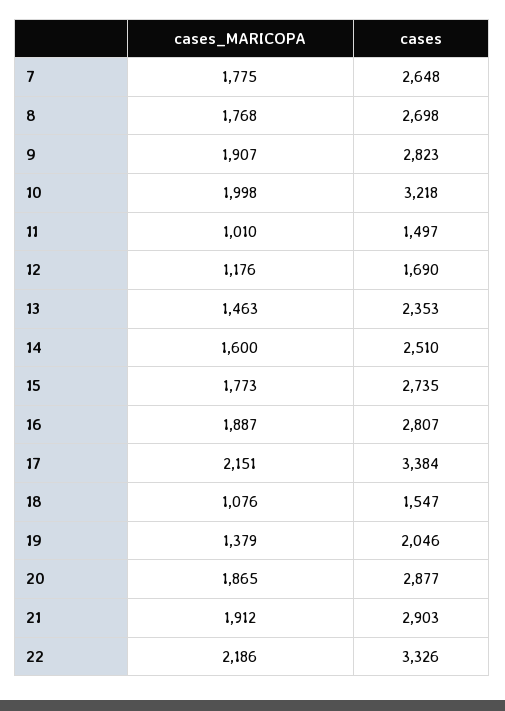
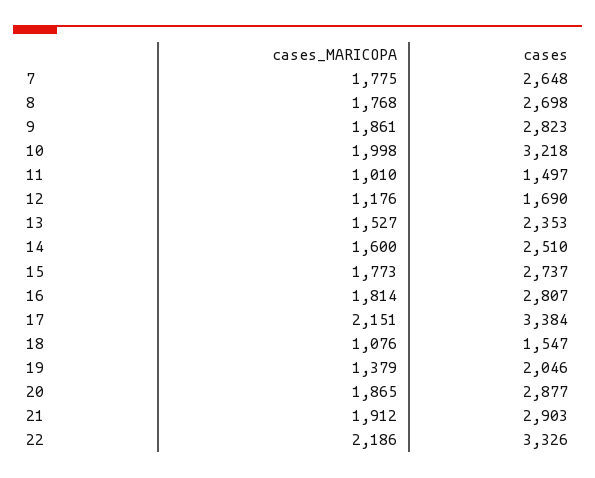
cases_MARICOPA, 9: 1907 -> 1861
cases_MARICOPA, 13: 1463 -> 1527
cases, 15: 2735 -> 2737
cases_MARICOPA, 16: 1887 -> 1814

